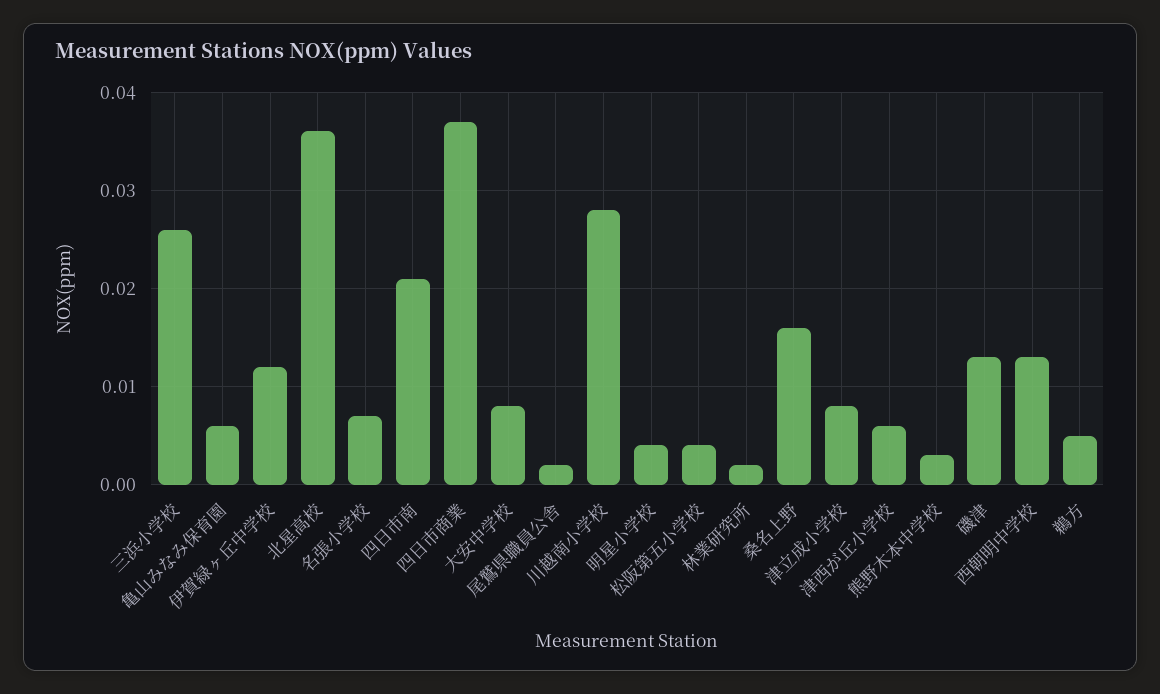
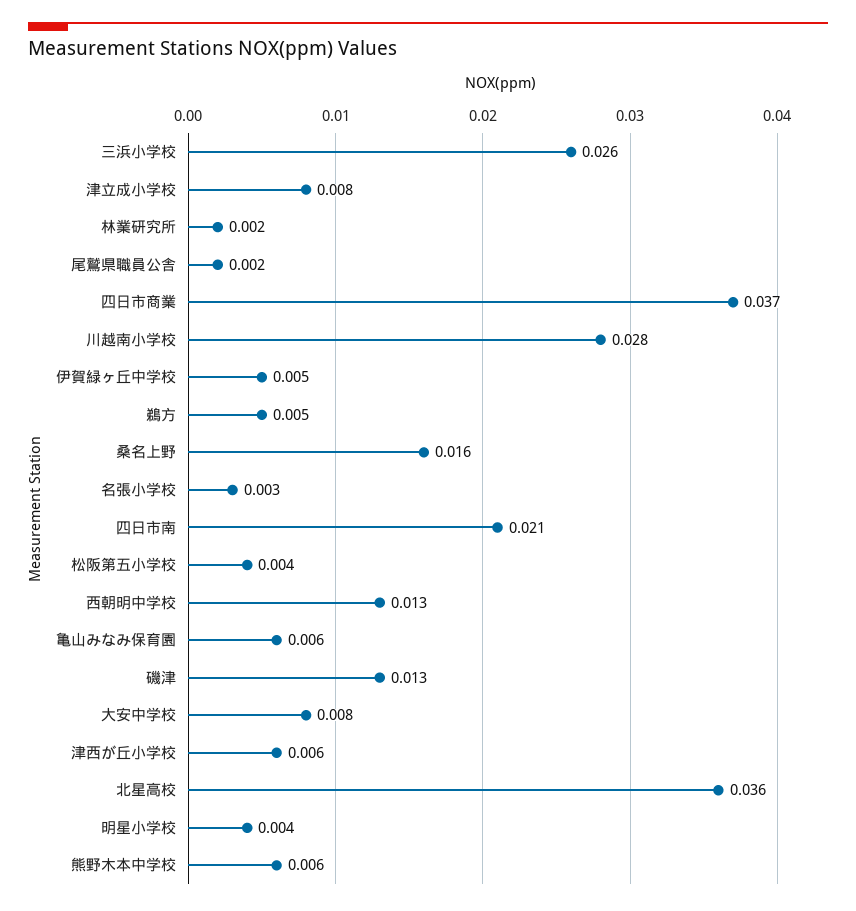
伊賀緑ヶ丘中学校: 0.012 -> 0.005
名張小学校: 0.007 -> 0.003
熊野木本中学校: 0.003 -> 0.006

